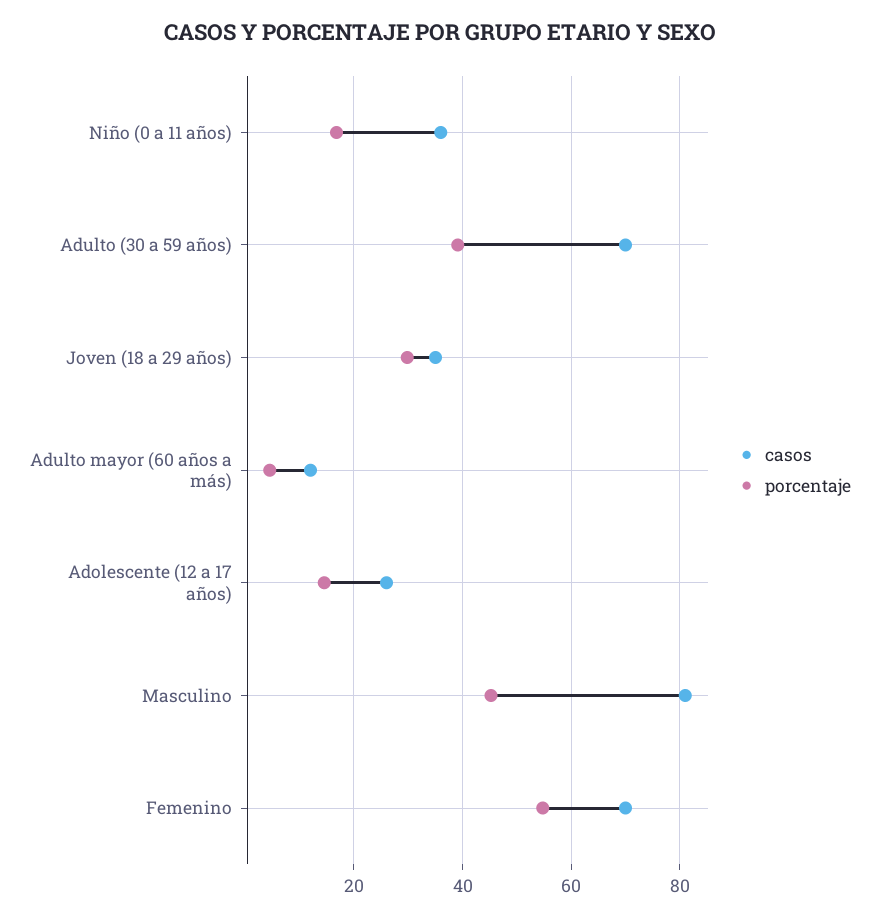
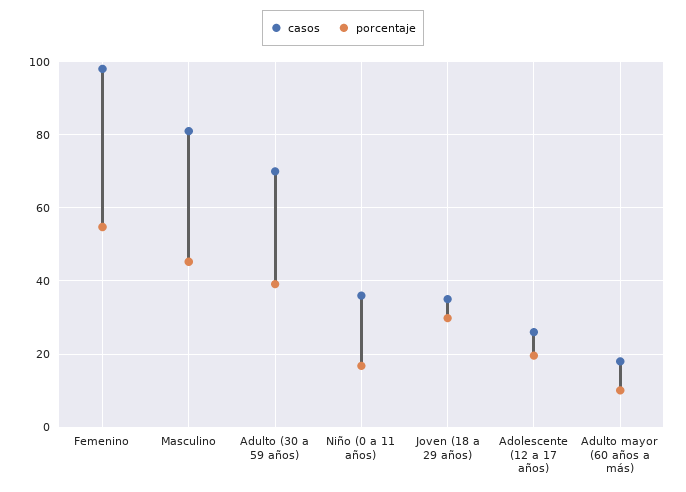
casos, Adulto mayor (60 años a más): 12 -> 18
porcentaje, Adulto mayor (60 años a más): 4 -> 10
porcentaje, Adolescente (12 a 17 años): 14 -> 20
casos, Femenino: 70 -> 98

